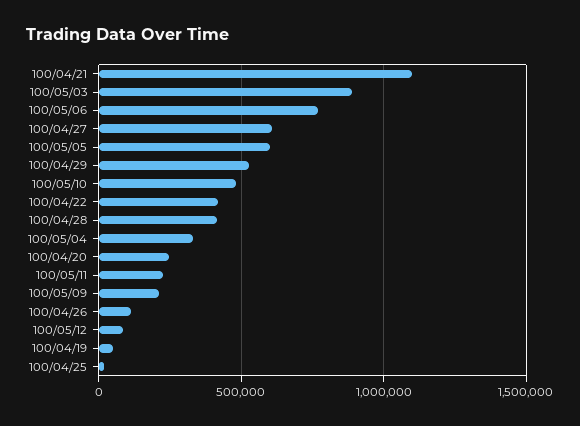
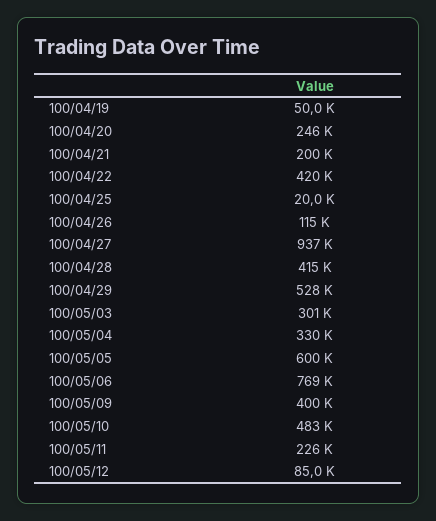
100/04/21: 1100000 -> 200000
100/05/03: 900000 -> 301000
100/04/27: 600000 -> 937000
100/05/09: 200000 -> 400000

